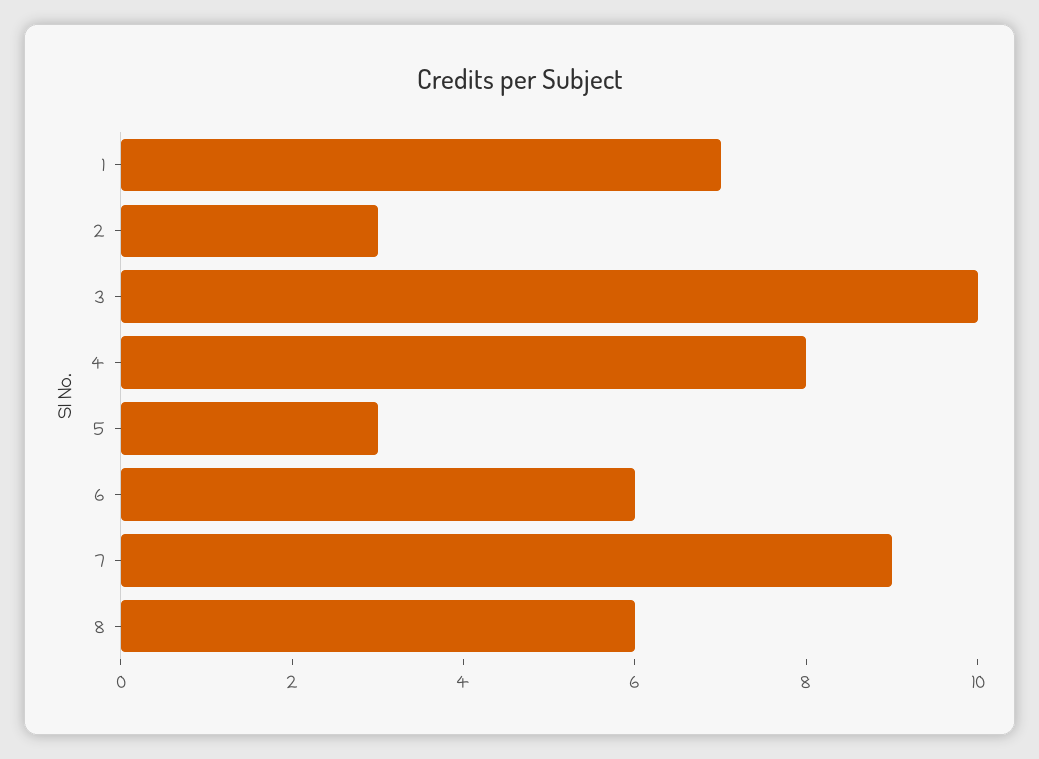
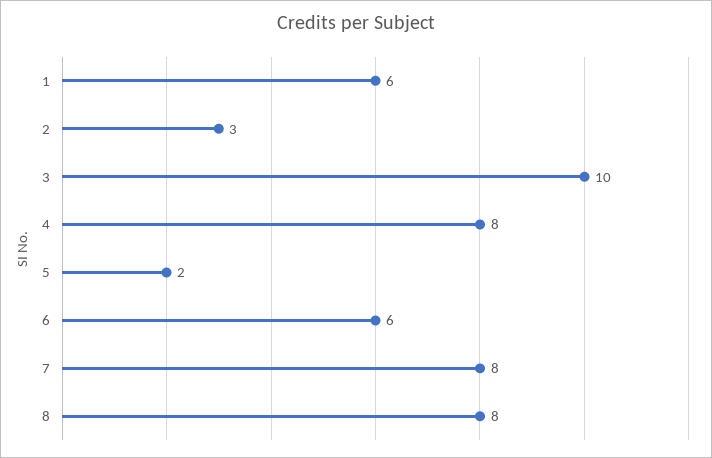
1: 7 -> 6
5: 3 -> 2
7: 9 -> 8
8: 6 -> 8

